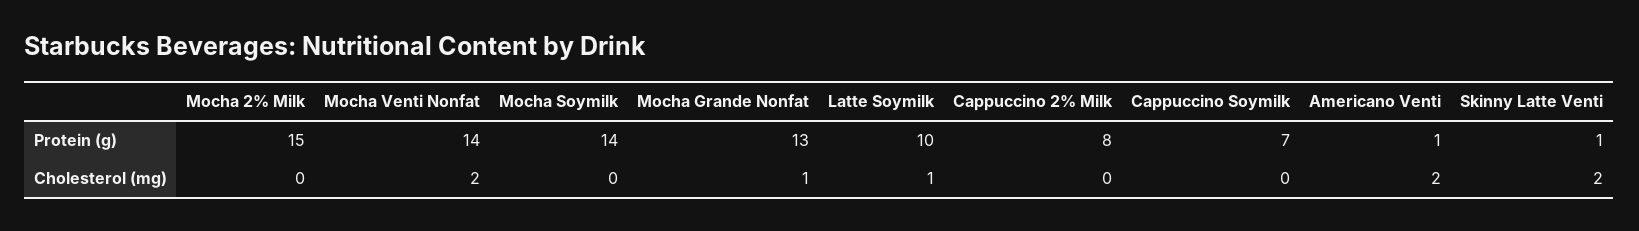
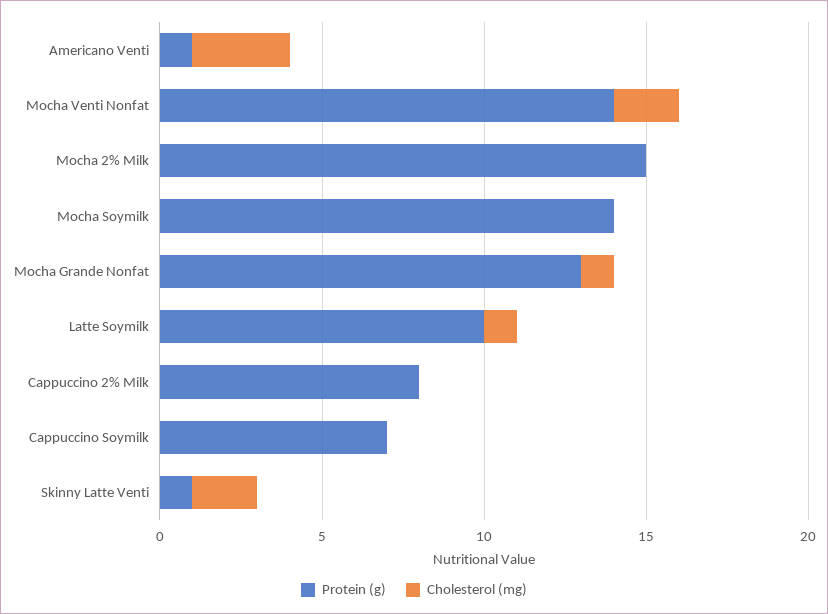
Cholesterol (mg), Americano Venti: 2 -> 3

